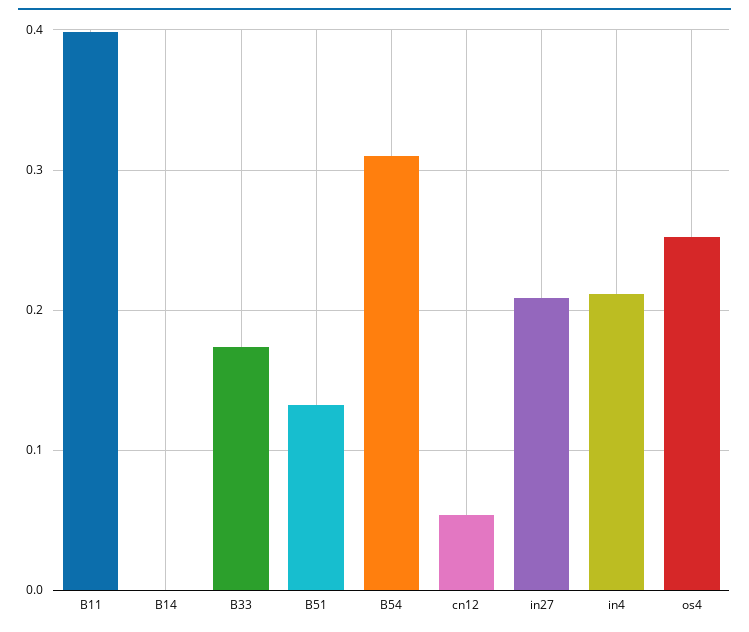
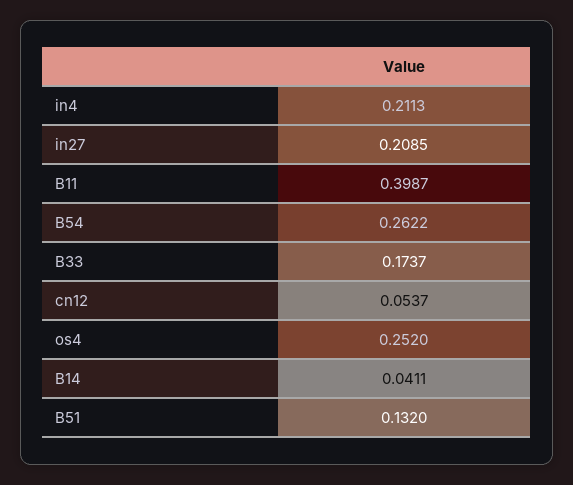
B14: 0 -> 0.0411
B54: 0.31 -> 0.2622

